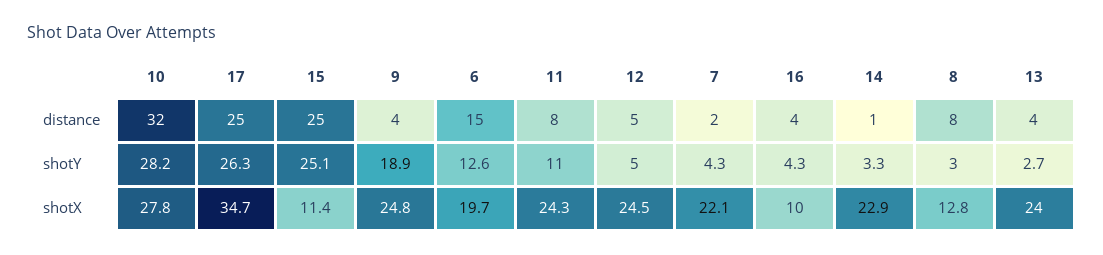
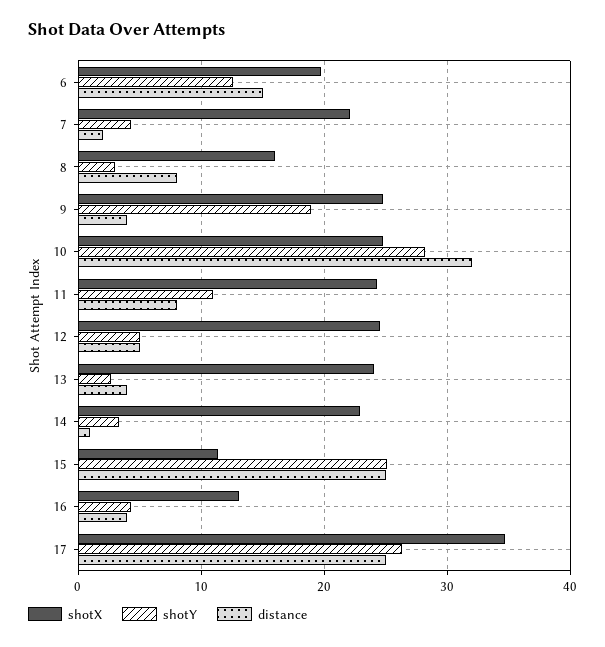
shotX, 10: 27.8 -> 25
shotX, 16: 10 -> 13
shotX, 8: 12.8 -> 16

